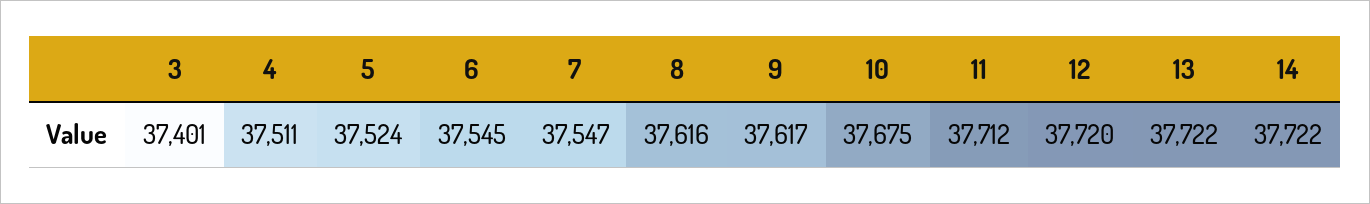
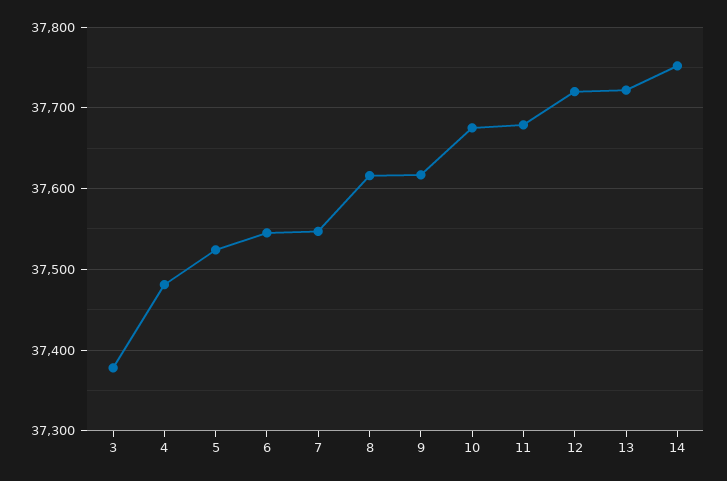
3: 37401 -> 37380
4: 37511 -> 37480
11: 37712 -> 37680
14: 37722 -> 37750

